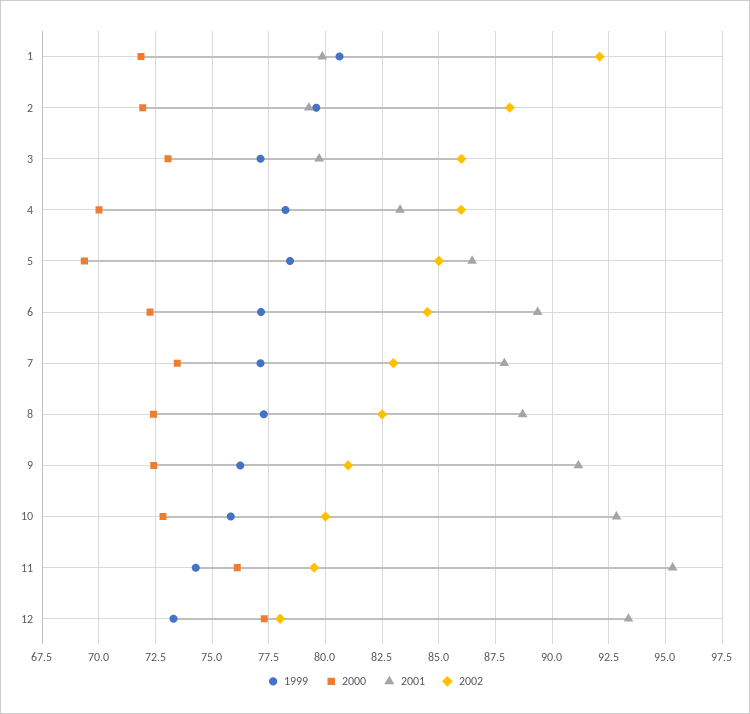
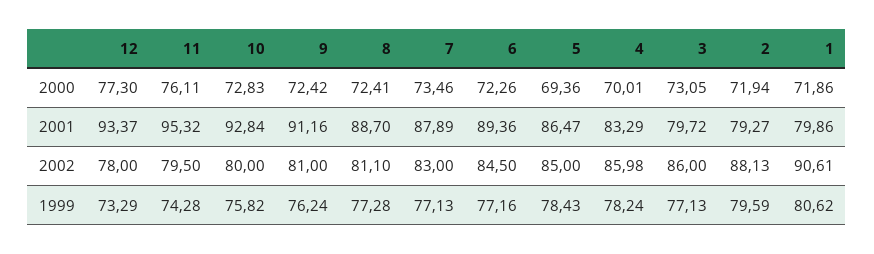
2002, 1: 92 -> 90.61
2002, 8: 82.5 -> 81.1

